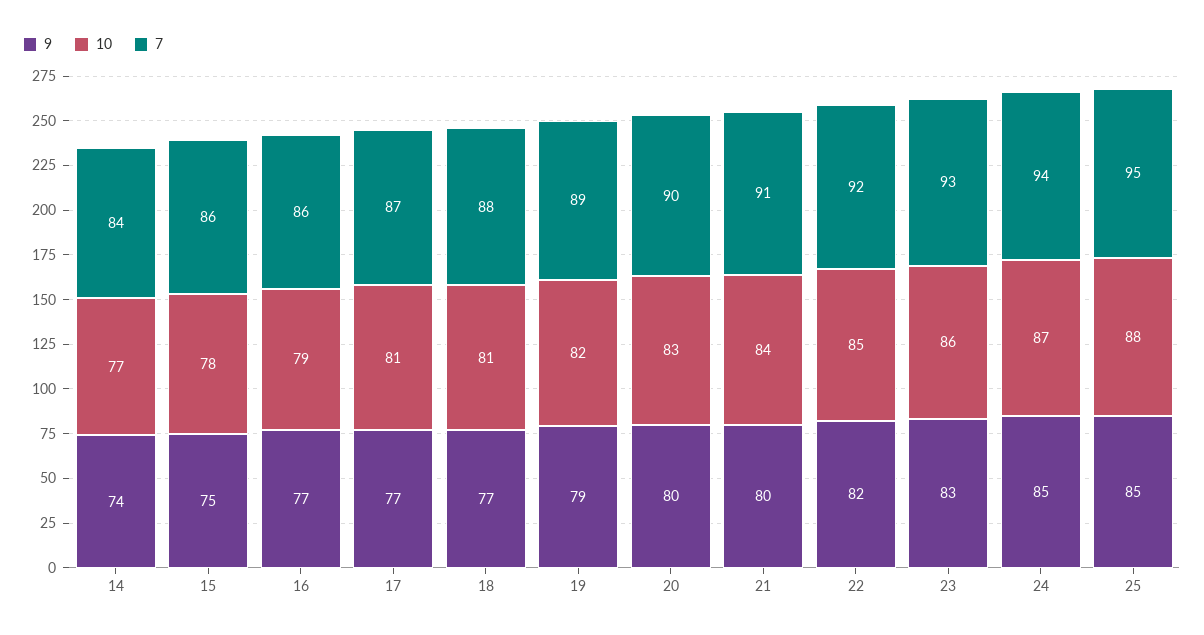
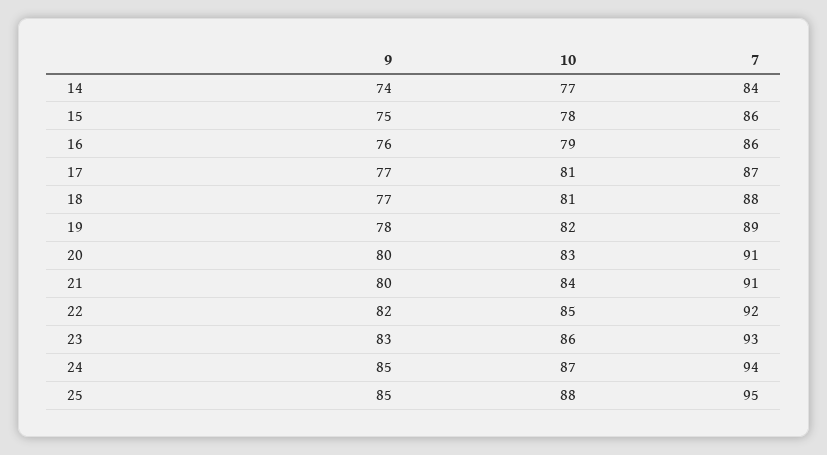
9, 16: 77 -> 76
9, 19: 79 -> 78
7, 20: 90 -> 91

